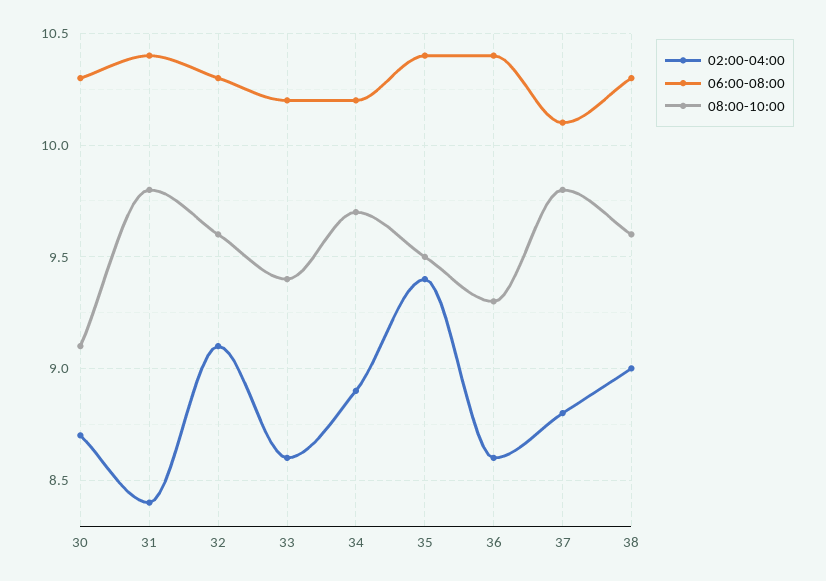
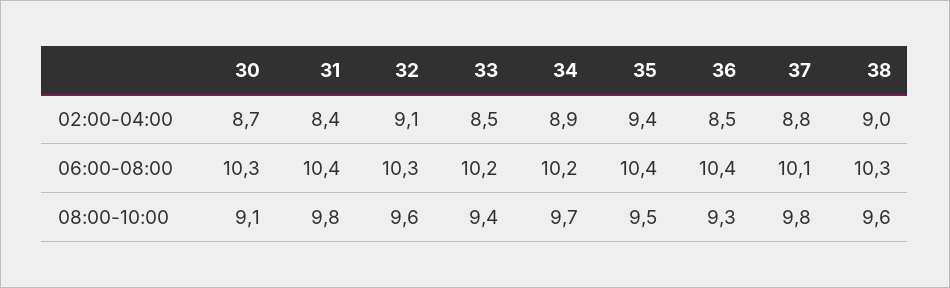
02:00-04:00, 33: 8.6 -> 8.5
02:00-04:00, 36: 8.6 -> 8.5

